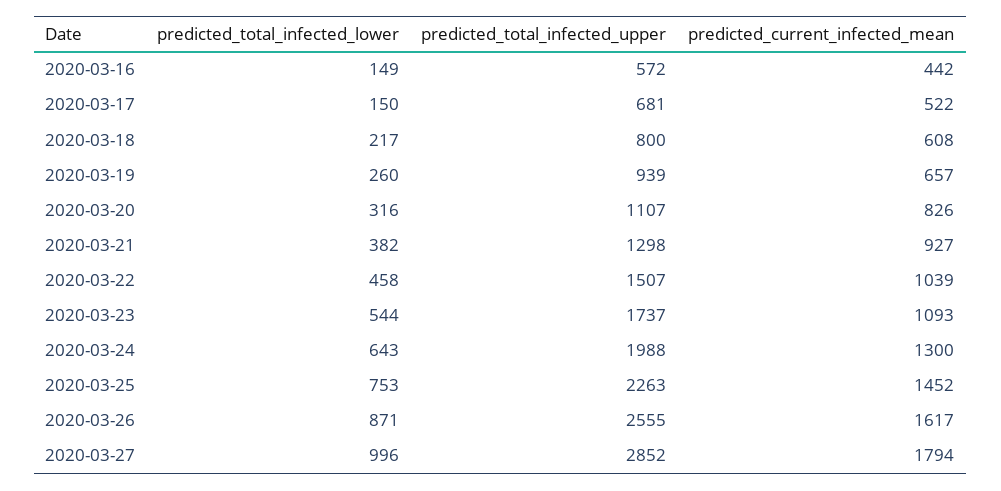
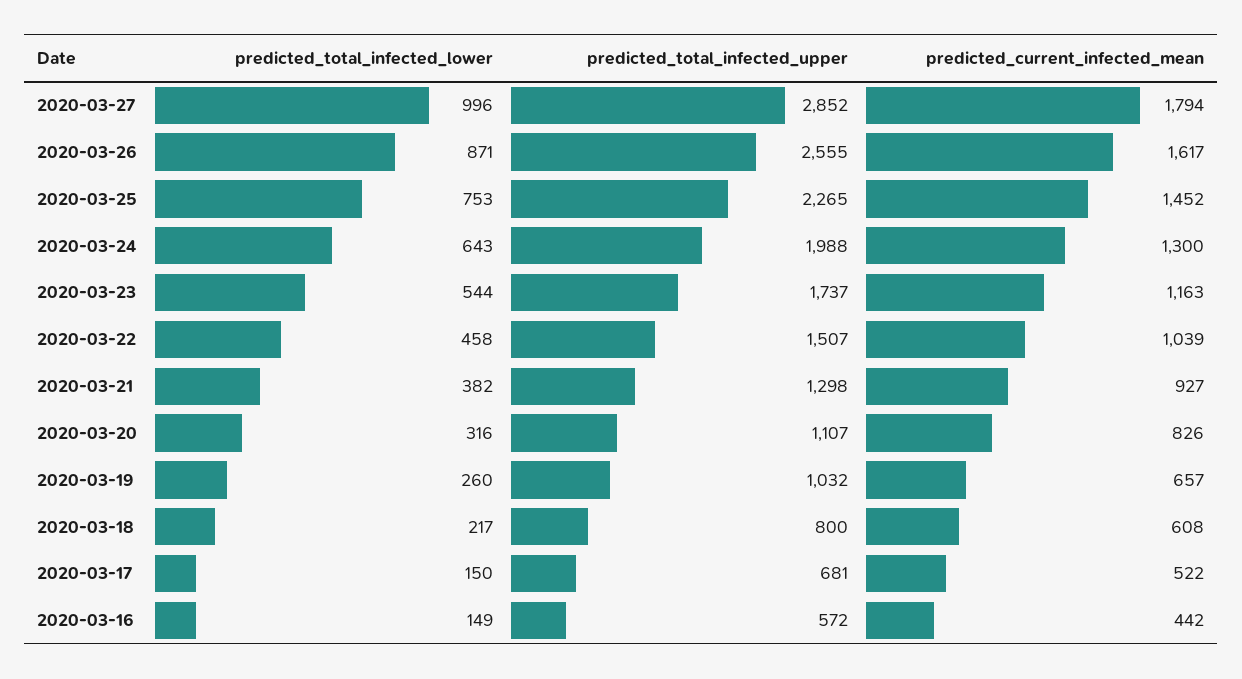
predicted_total_infected_upper, 2020-03-19: 939 -> 1032
predicted_current_infected_mean, 2020-03-23: 1093 -> 1163
predicted_total_infected_upper, 2020-03-25: 2263 -> 2265

